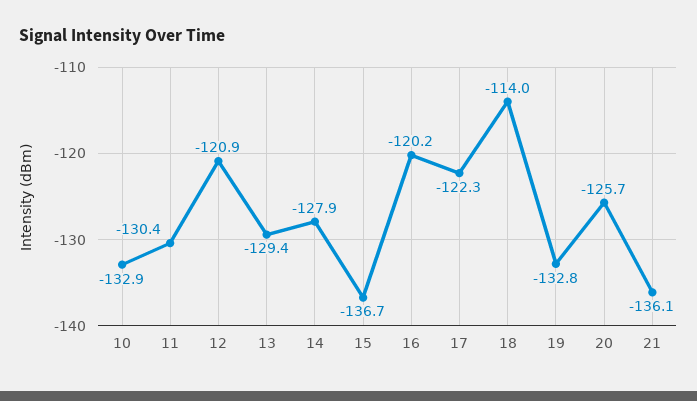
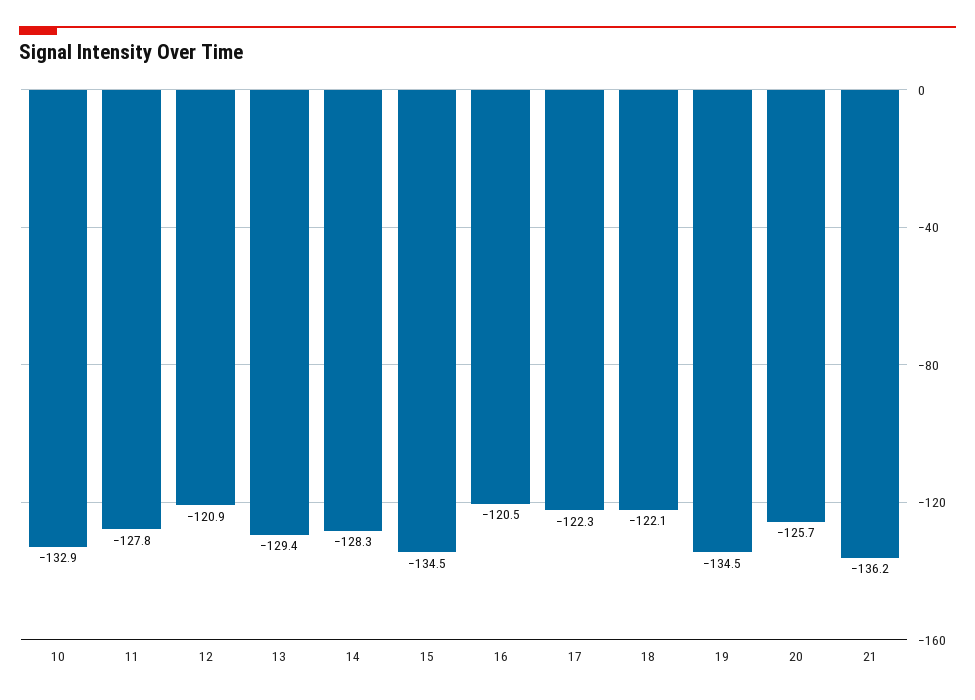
11: -130.4 -> -127.8
14: -127.9 -> -128.3
15: -136.7 -> -134.5
16: -120.2 -> -120.5
18: -114 -> -122.1
19: -132.8 -> -134.5
21: -136.1 -> -136.2

